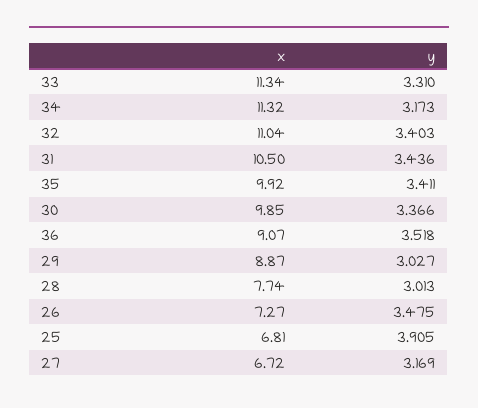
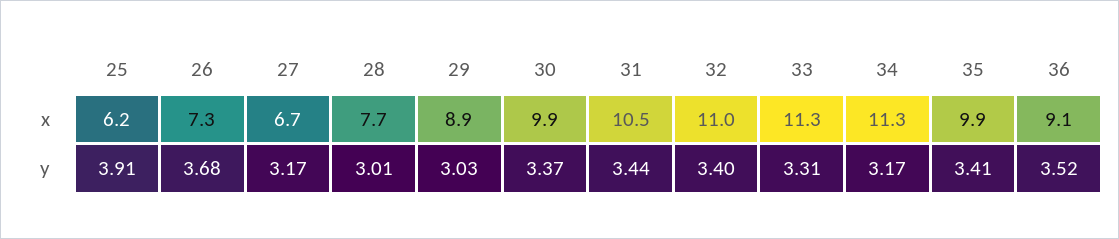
y, 26: 3.475 -> 3.68
x, 25: 6.81 -> 6.2

